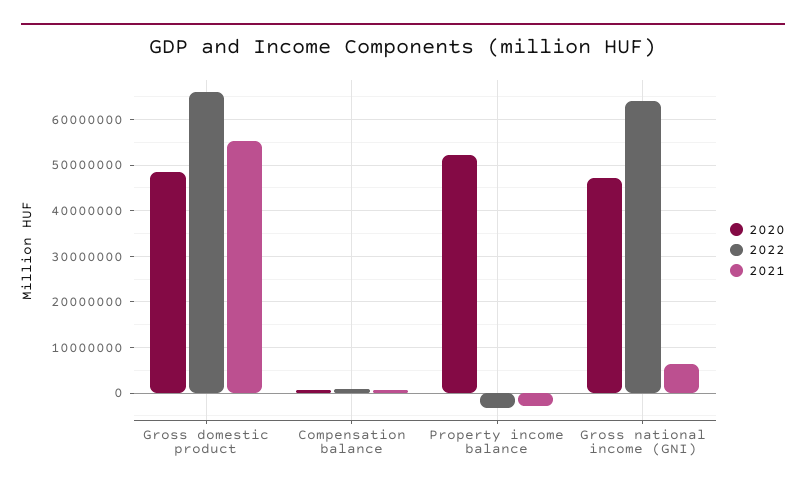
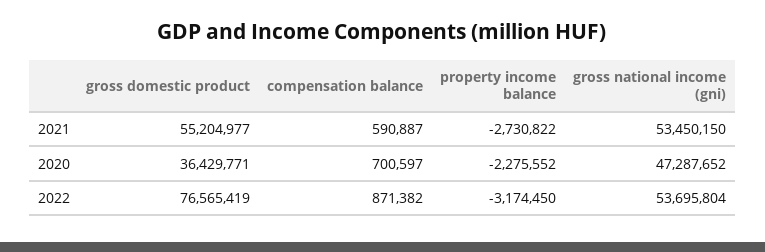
2020, Gross domestic product: 48000000 -> 36429771
2022, Gross domestic product: 66000000 -> 76565419
2020, Property income balance: 52000000 -> -2275552
2022, Gross national income (GNI): 64000000 -> 53695804
2021, Gross national income (GNI): 6000000 -> 53450150

